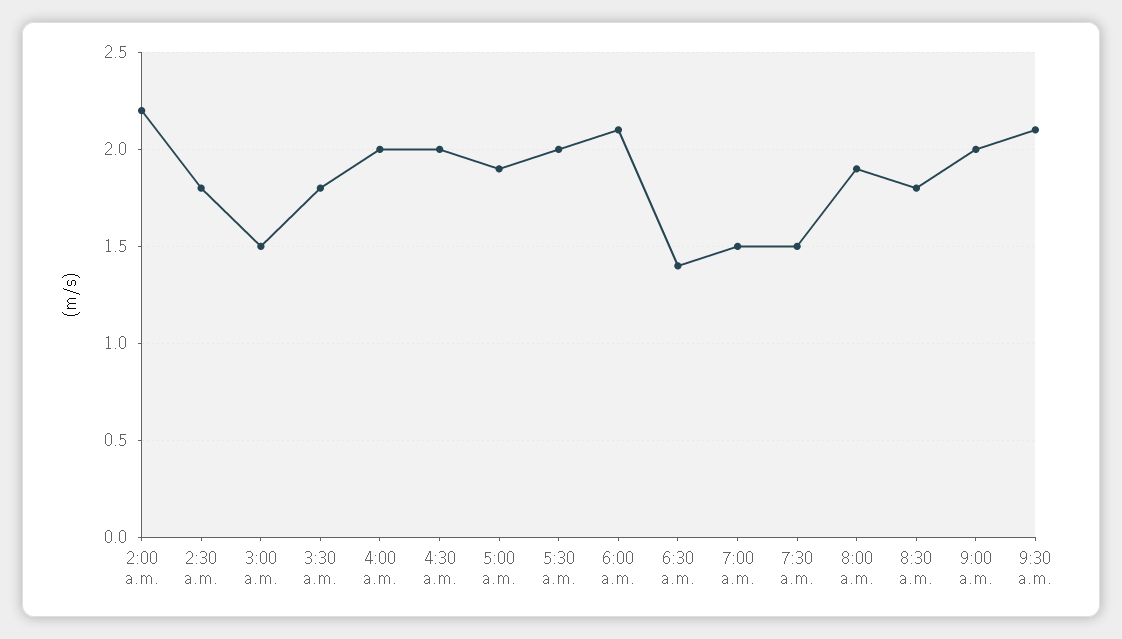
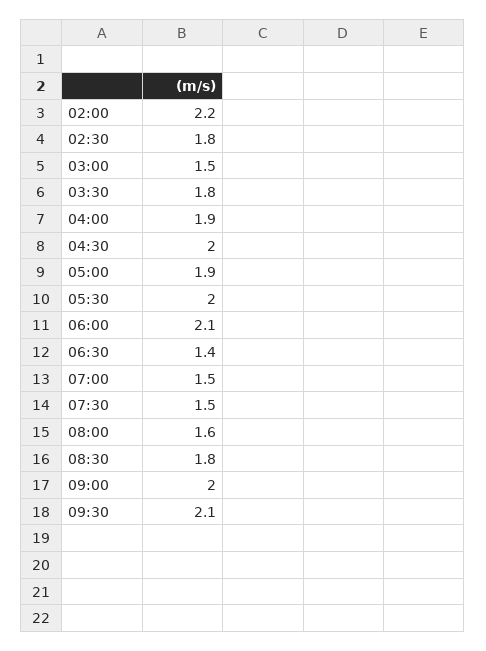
4:00 a.m.: 2 -> 1.9
8:00 a.m.: 1.9 -> 1.6

